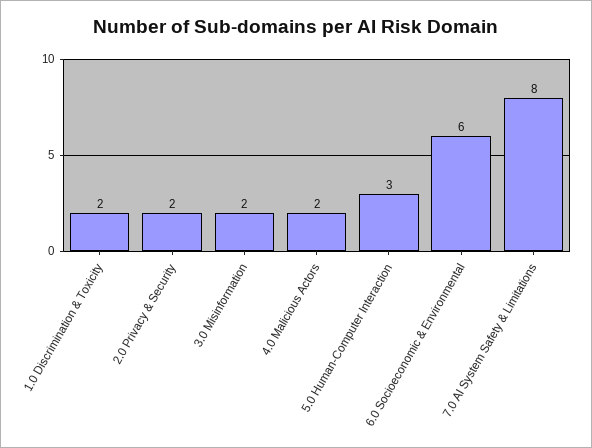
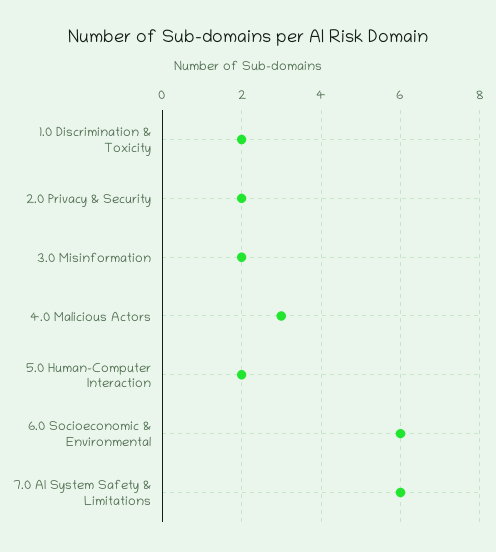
4.0 Malicious Actors: 2 -> 3
5.0 Human-Computer Interaction: 3 -> 2
7.0 AI System Safety & Limitations: 8 -> 6

